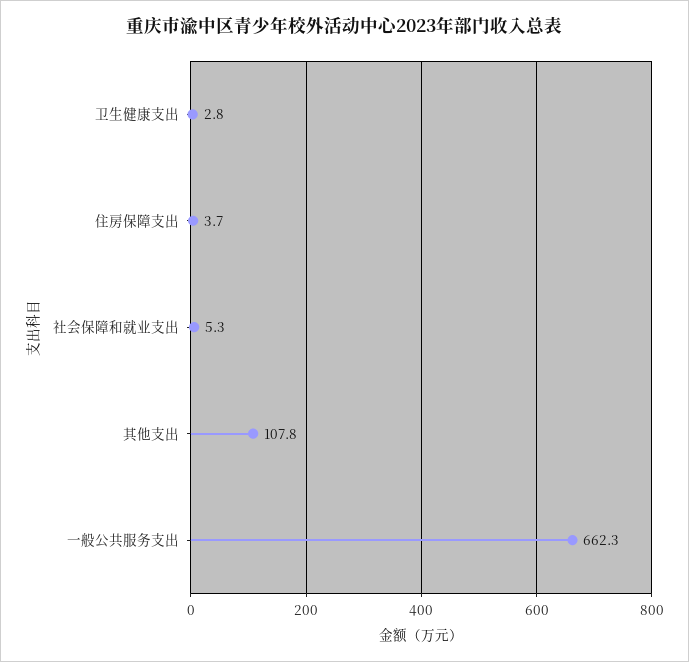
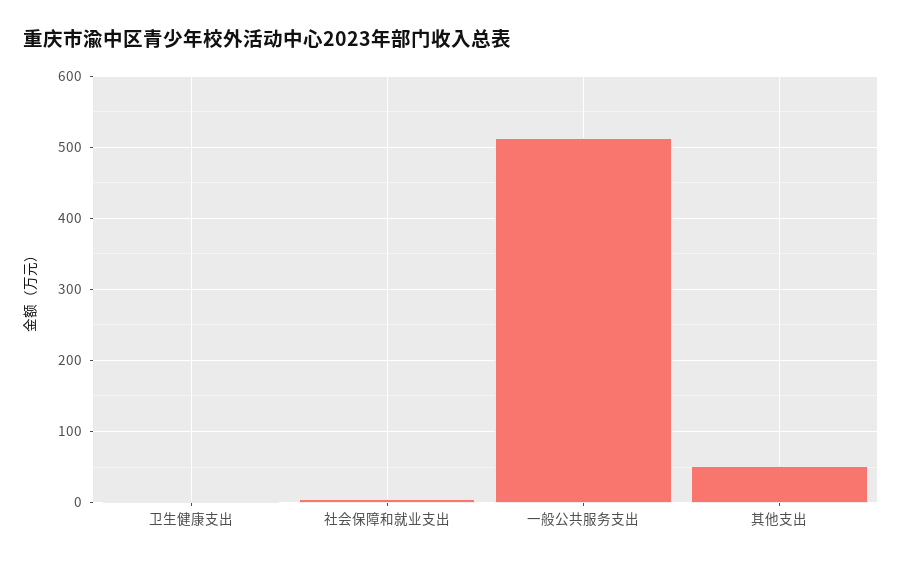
住房保障支出: 3.7 -> none
其他支出: 107.8 -> 50
一般公共服务支出: 662.3 -> 510

